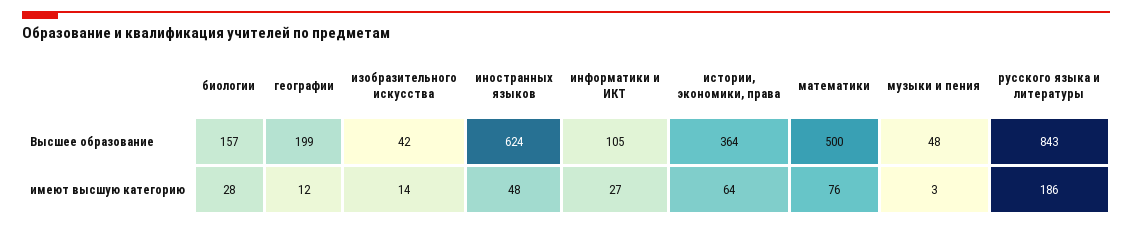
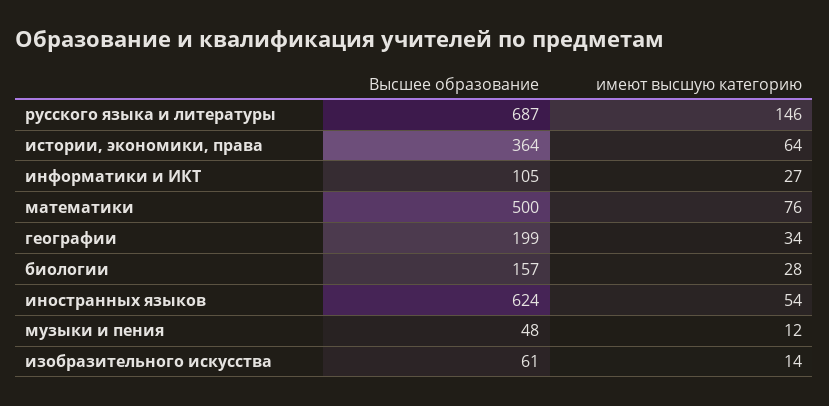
изобразительного искусства, Высшее образование: 42 -> 61
русского языка и литературы, Высшее образование: 843 -> 687
географии, имеют высшую категорию: 12 -> 34
иностранных языков, имеют высшую категорию: 48 -> 54
музыки и пения, имеют высшую категорию: 3 -> 12
русского языка и литературы, имеют высшую категорию: 186 -> 146

